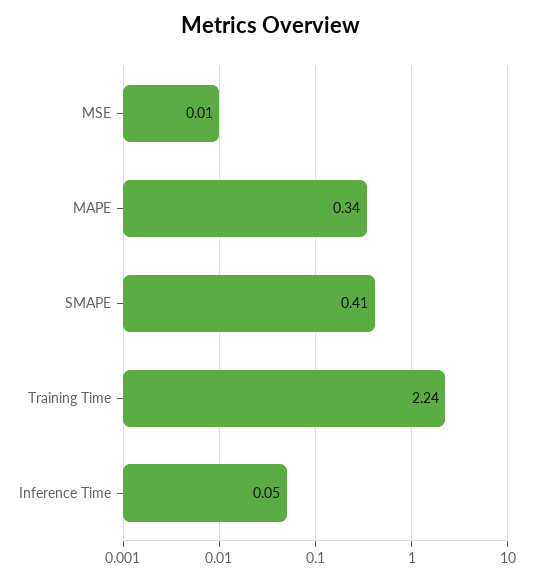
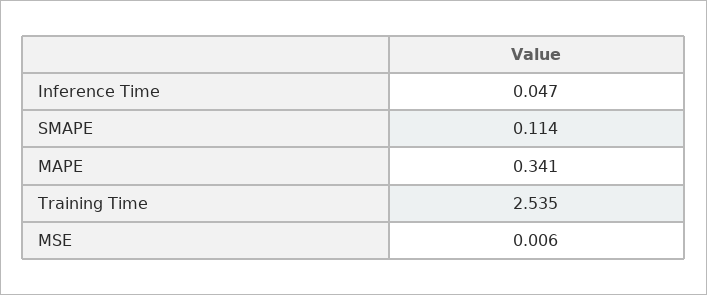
SMAPE: 0.41 -> 0.114
Training Time: 2.24 -> 2.535

